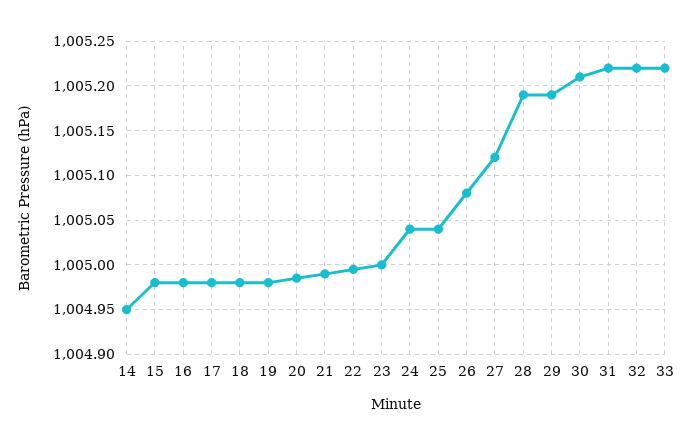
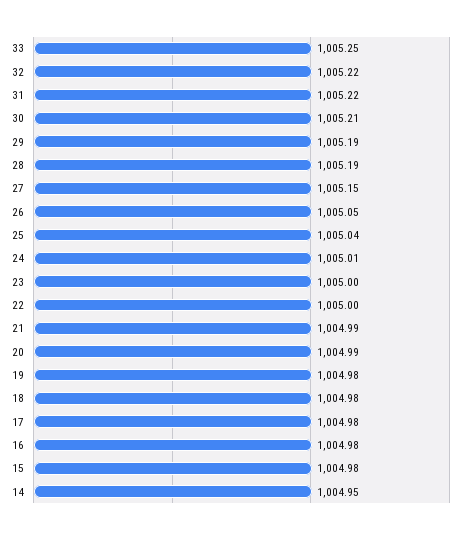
24: 1005.04 -> 1005.01
26: 1005.08 -> 1005.05
27: 1005.12 -> 1005.15
33: 1005.22 -> 1005.25

